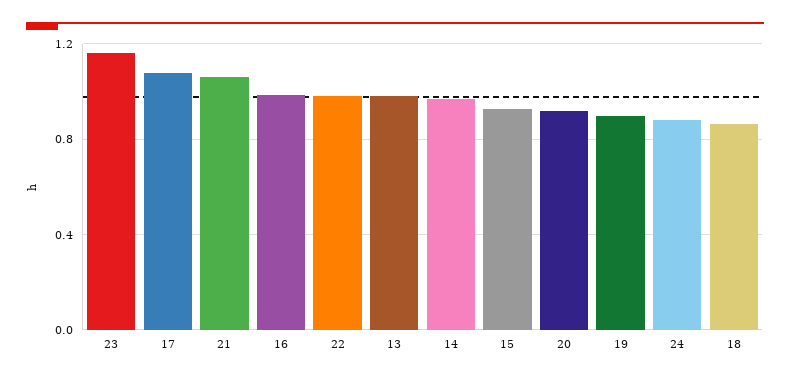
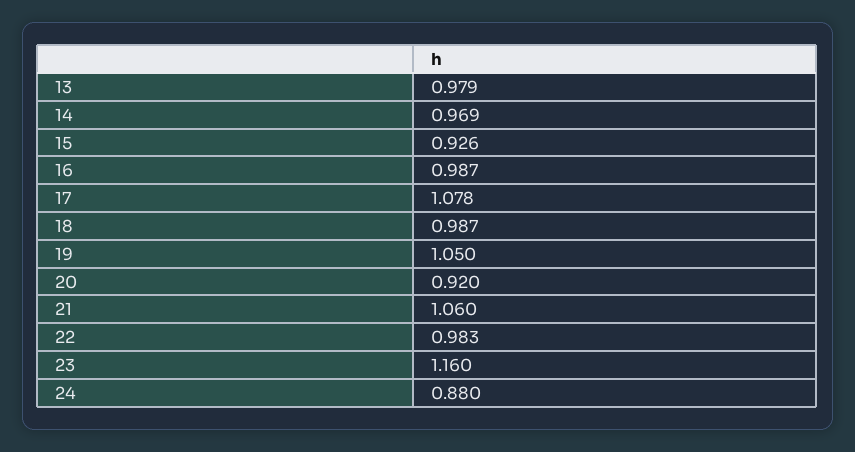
19: 0.9 -> 1.05
18: 0.85 -> 0.987

